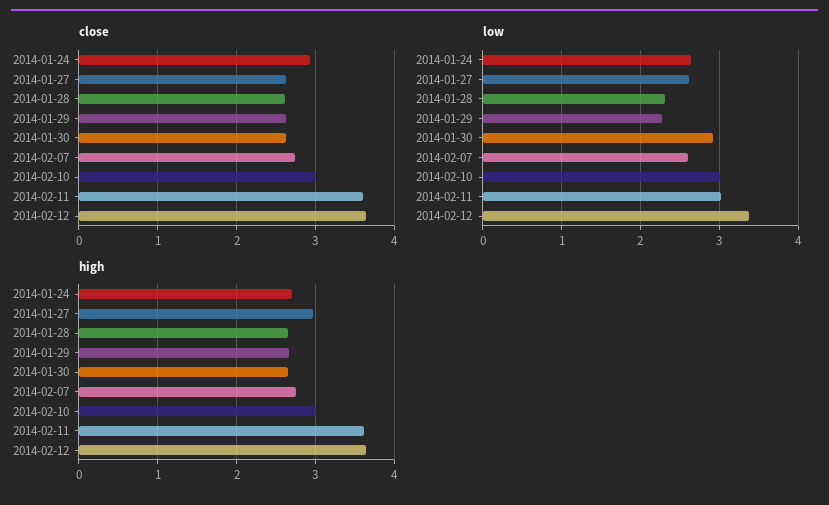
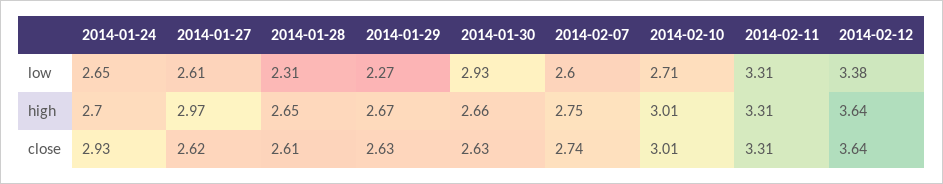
close, 2014-02-11: 3.6 -> 3.31
low, 2014-02-10: 3 -> 2.71
low, 2014-02-11: 3 -> 3.31
high, 2014-02-11: 3.6 -> 3.31

